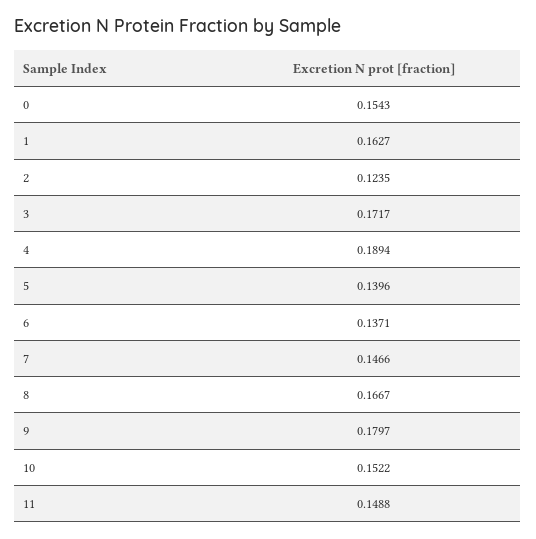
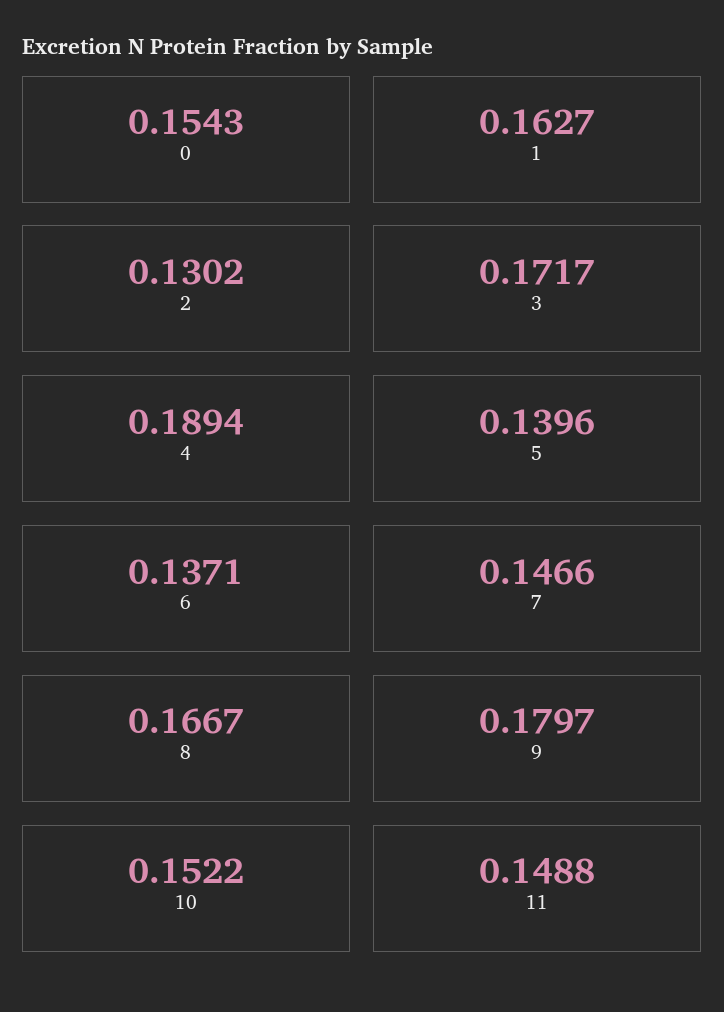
2: 0.1235 -> 0.1302

